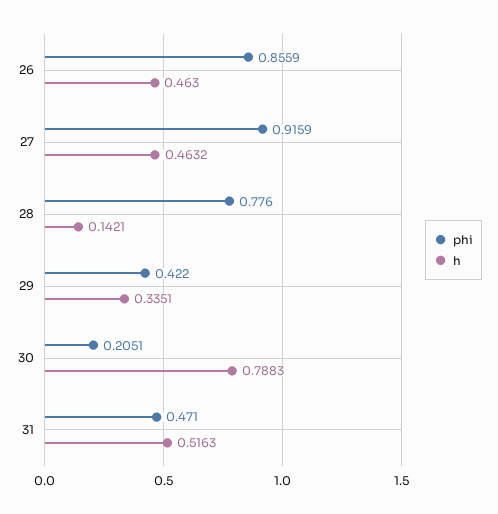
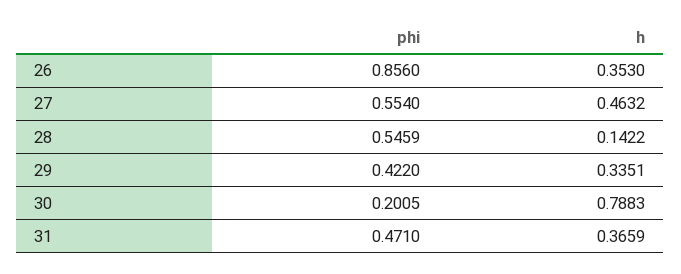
phi, 26: 0.8559 -> 0.856
h, 26: 0.463 -> 0.353
phi, 27: 0.9159 -> 0.554
phi, 28: 0.776 -> 0.5459
h, 28: 0.1421 -> 0.1422
phi, 30: 0.2051 -> 0.2005
h, 31: 0.5163 -> 0.3659

